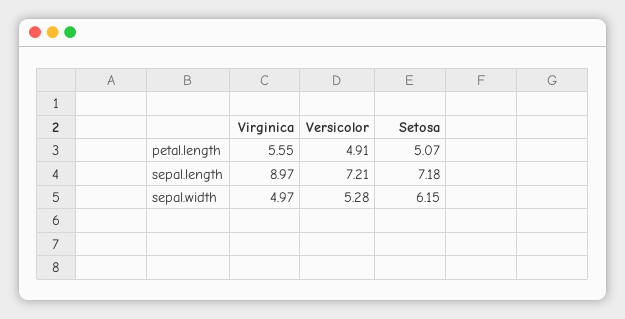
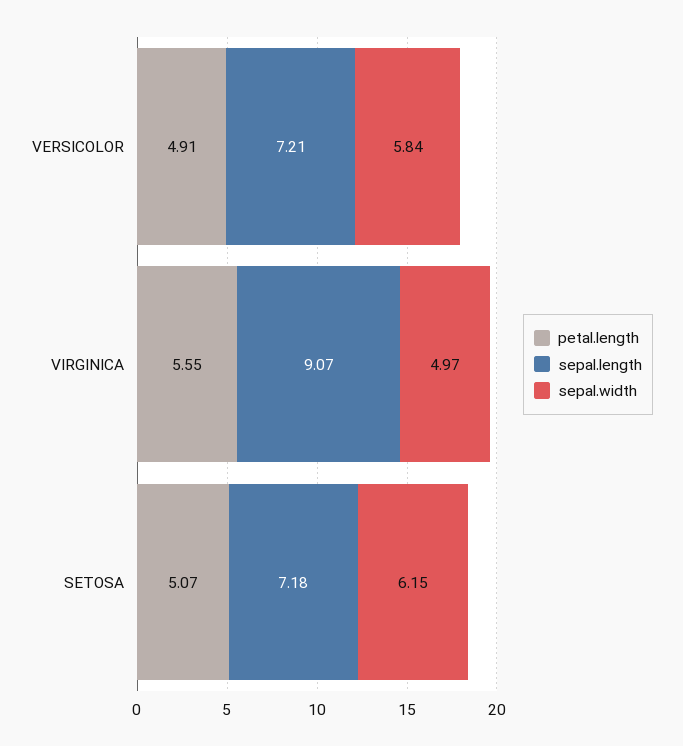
sepal.length, Virginica: 8.97 -> 9.07
sepal.width, Versicolor: 5.28 -> 5.84

